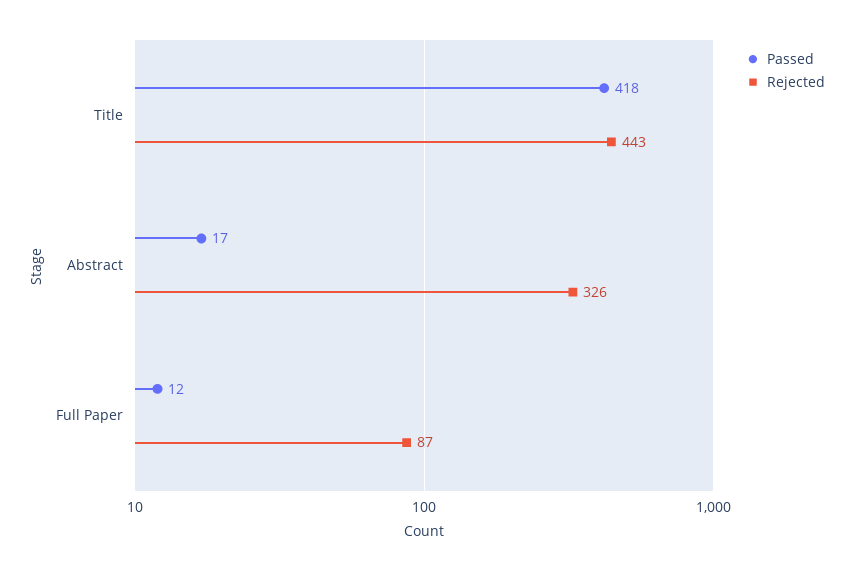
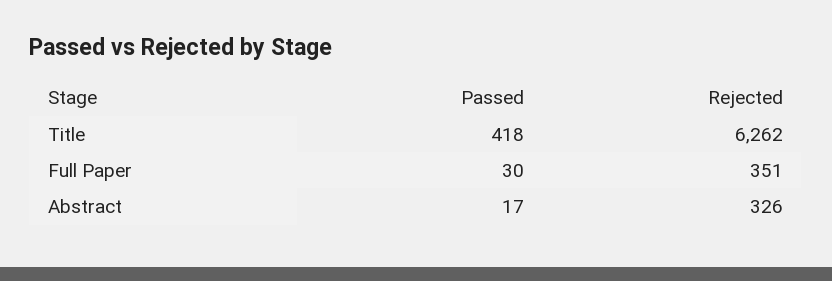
Rejected, Title: 443 -> 6262
Passed, Full Paper: 12 -> 30
Rejected, Full Paper: 87 -> 351

